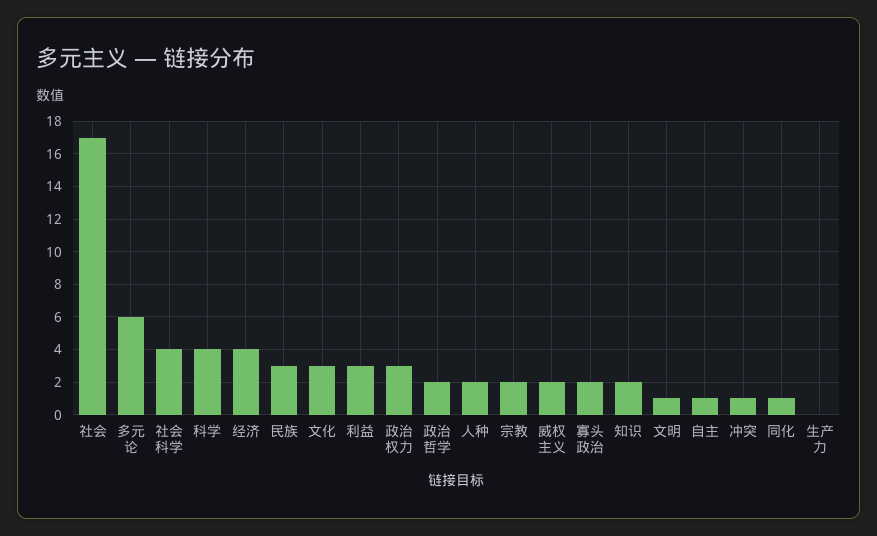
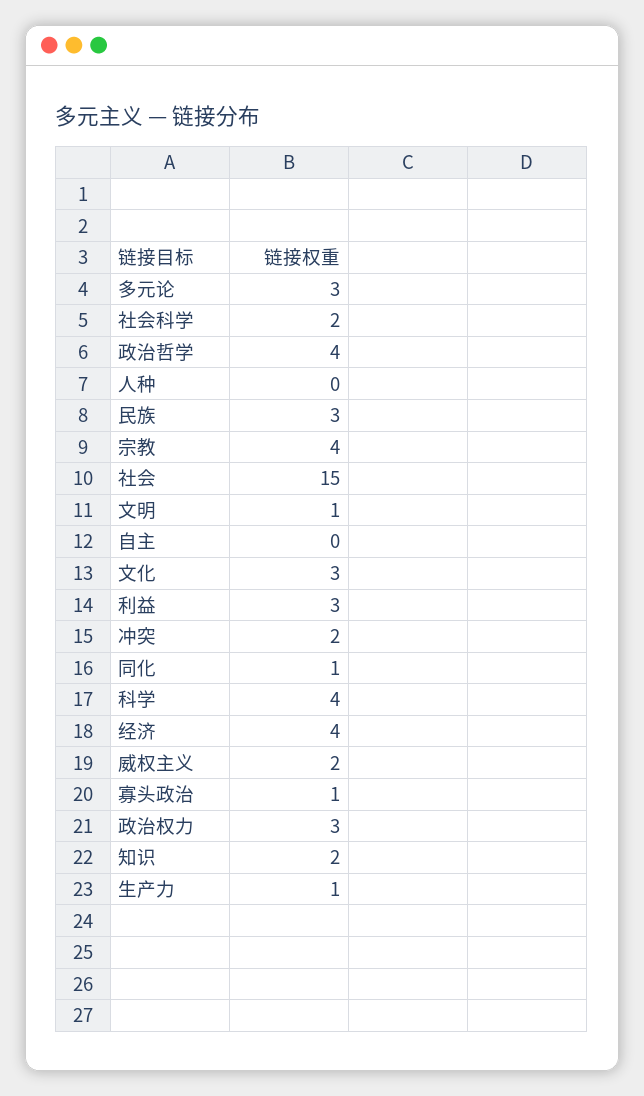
社会: 17 -> 15
多元论: 6 -> 3
社会科学: 4 -> 2
政治哲学: 2 -> 4
人种: 2 -> 0
宗教: 2 -> 4
寡头政治: 2 -> 1
自主: 1 -> 0
冲突: 1 -> 2
生产力: 0 -> 1

